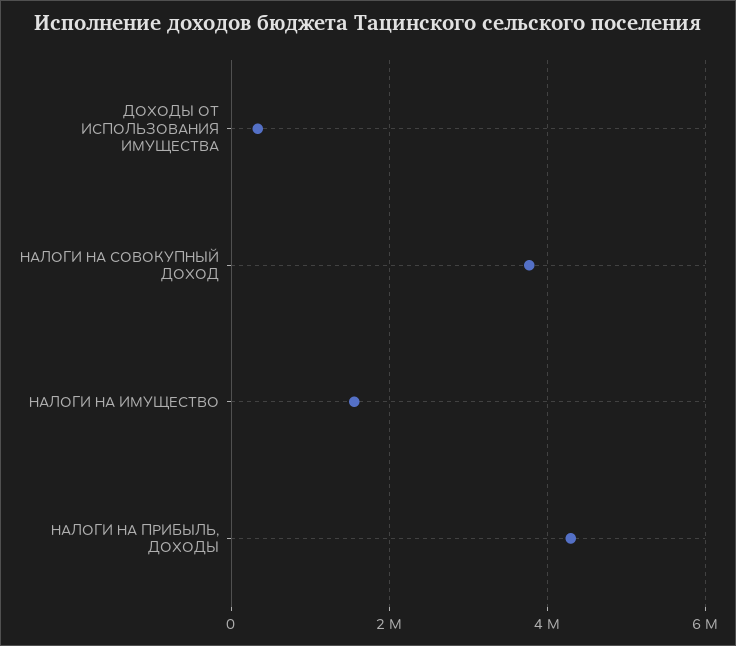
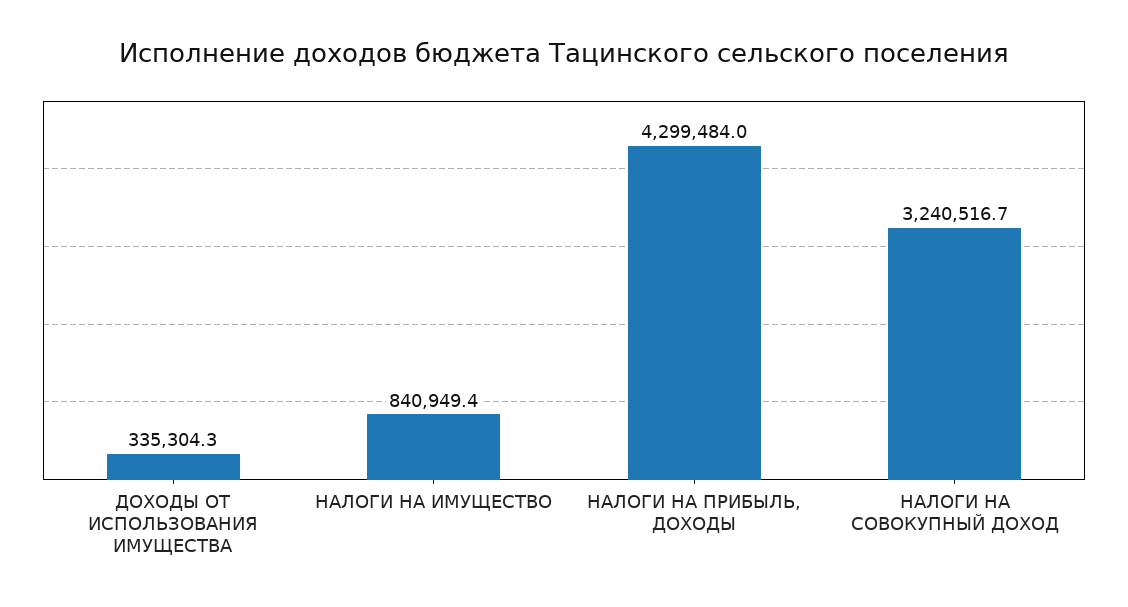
НАЛОГИ НА СОВОКУПНЫЙ ДОХОД: 3800000 -> 3240516.7
НАЛОГИ НА ИМУЩЕСТВО: 1600000 -> 840949.4

